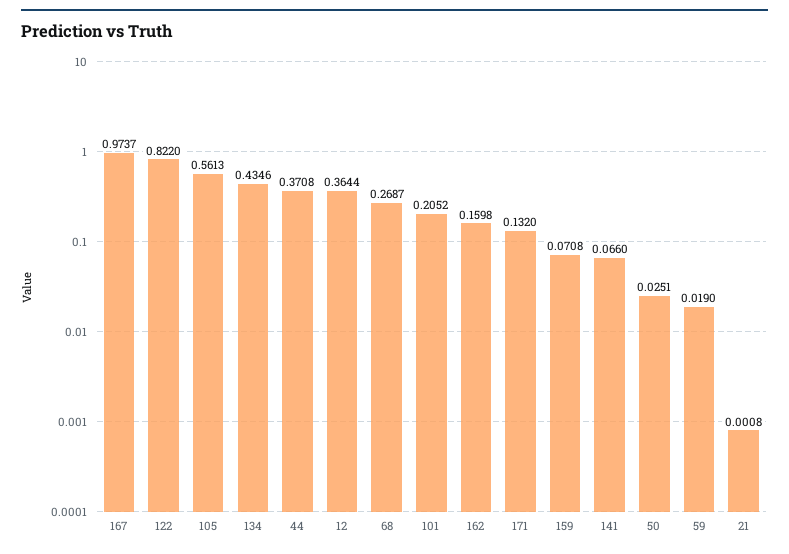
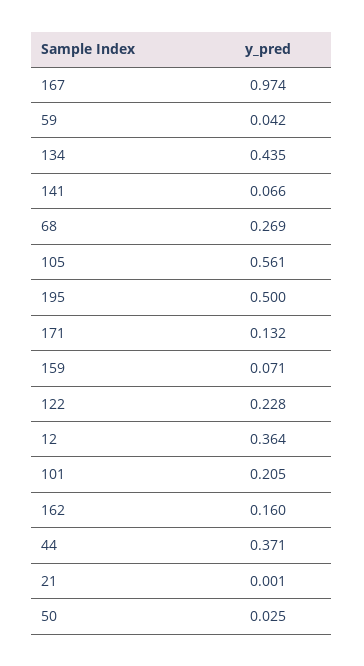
122: 0.822 -> 0.228
59: 0.019 -> 0.042
195: none -> 0.5

